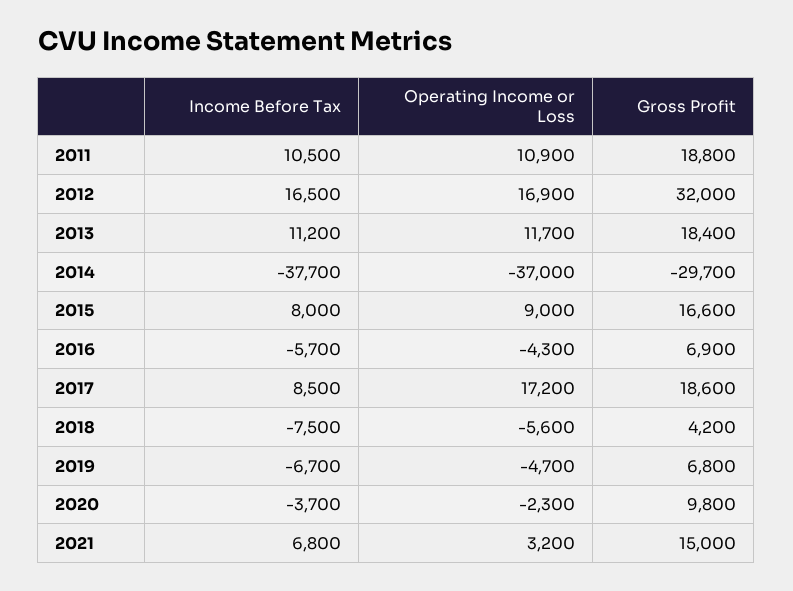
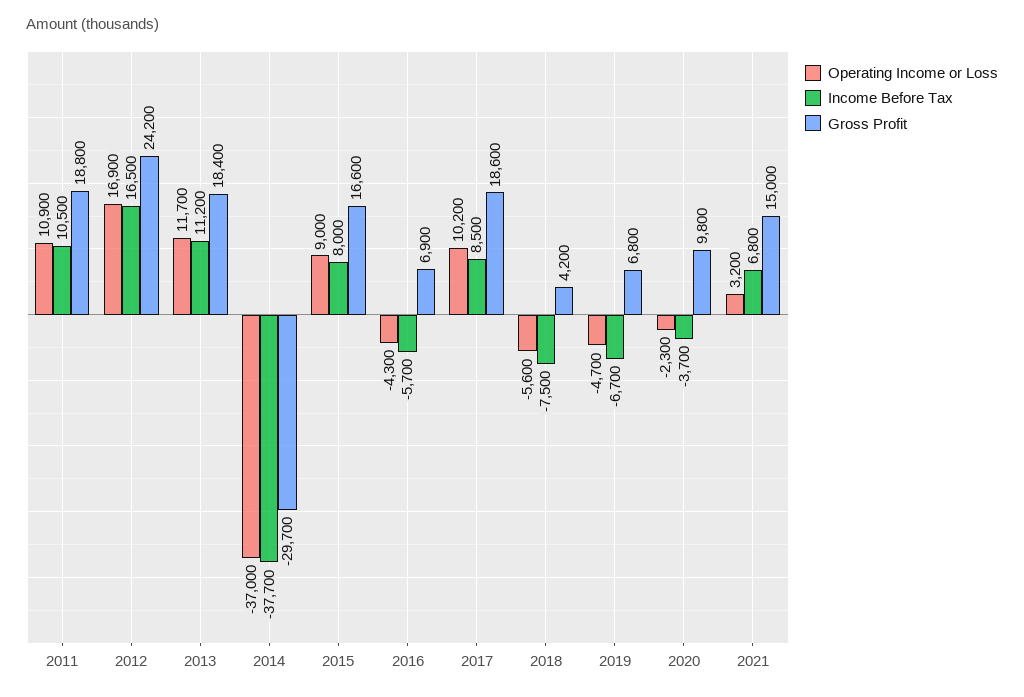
Gross Profit, 2012: 32000 -> 24200
Operating Income or Loss, 2017: 17200 -> 10200

